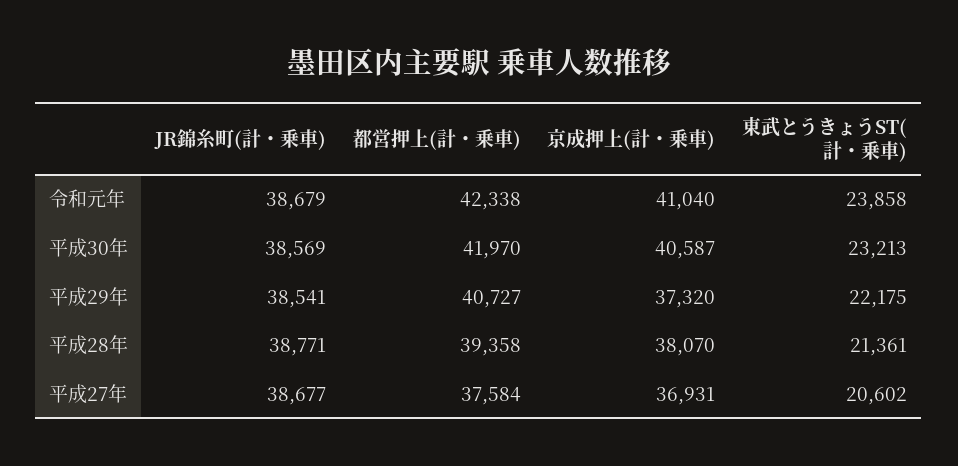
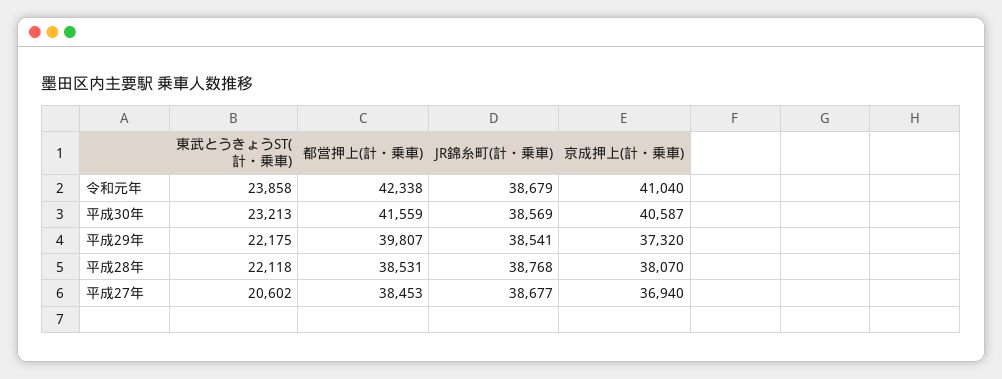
都営押上(計・乗車), 平成30年: 41970 -> 41559
都営押上(計・乗車), 平成29年: 40727 -> 39807
JR錦糸町(計・乗車), 平成28年: 38771 -> 38768
都営押上(計・乗車), 平成28年: 39358 -> 38531
東武とうきょうST(計・乗車), 平成28年: 21361 -> 22118
都営押上(計・乗車), 平成27年: 37584 -> 38453
京成押上(計・乗車), 平成27年: 36931 -> 36940

